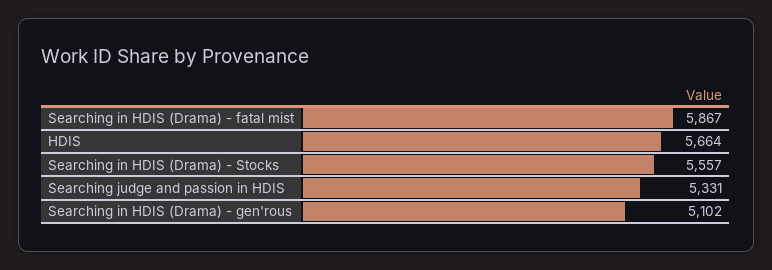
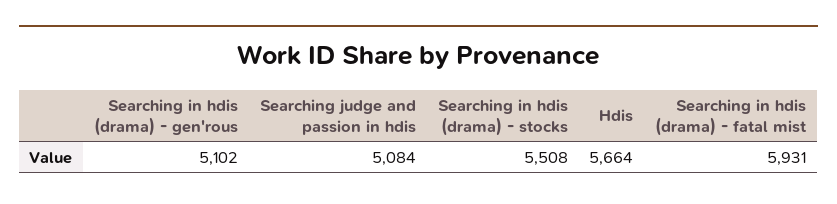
Searching in HDIS (Drama) - fatal mist: 5867 -> 5931
Searching in HDIS (Drama) - Stocks: 5557 -> 5508
Searching judge and passion in HDIS: 5331 -> 5084

